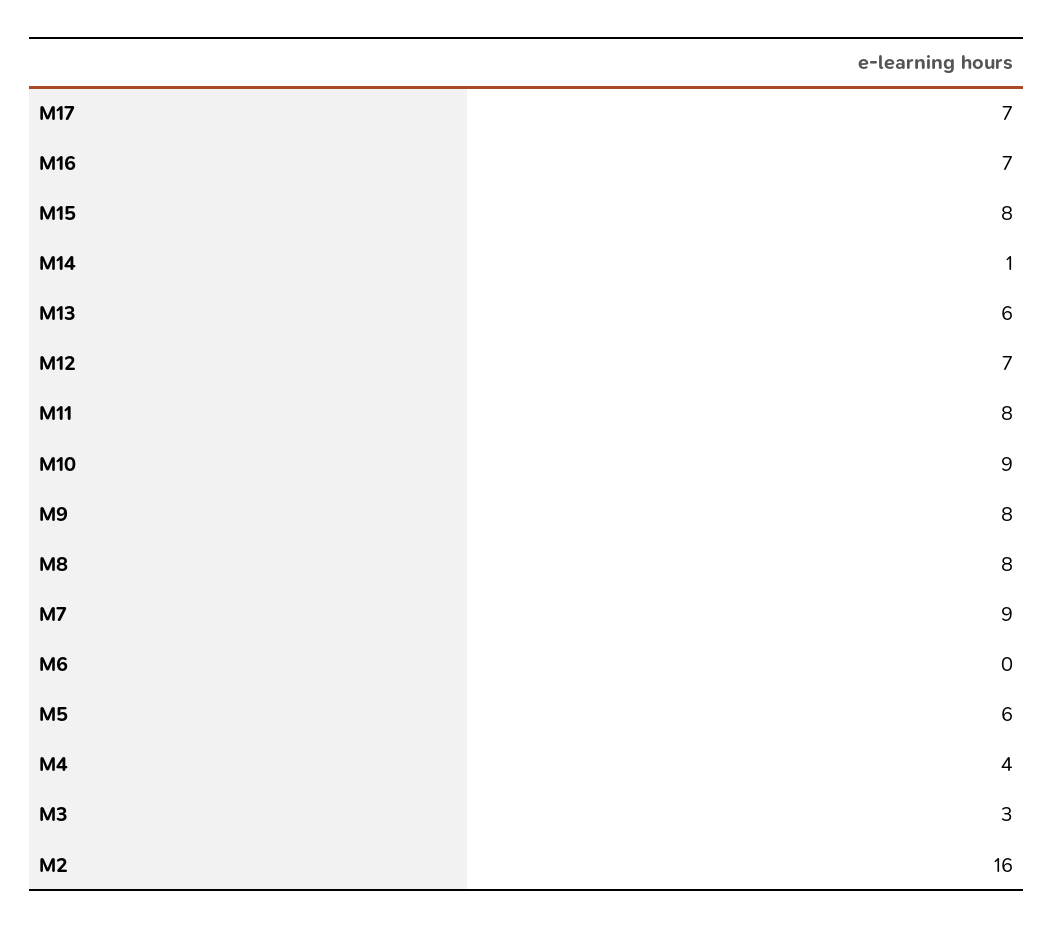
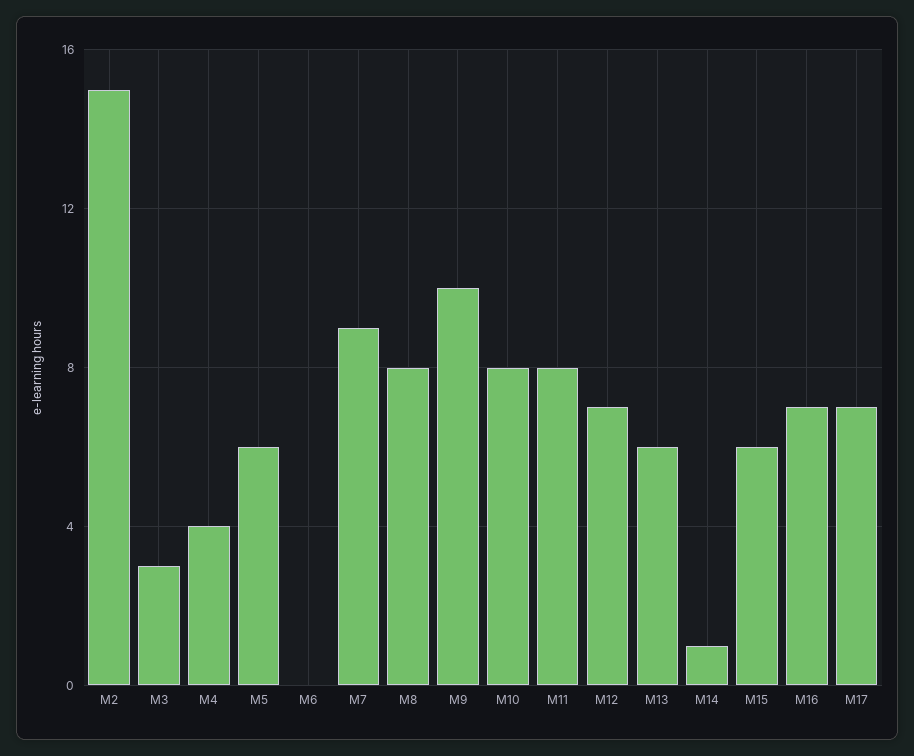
M15: 8 -> 6
M10: 9 -> 8
M9: 8 -> 10
M2: 16 -> 15

